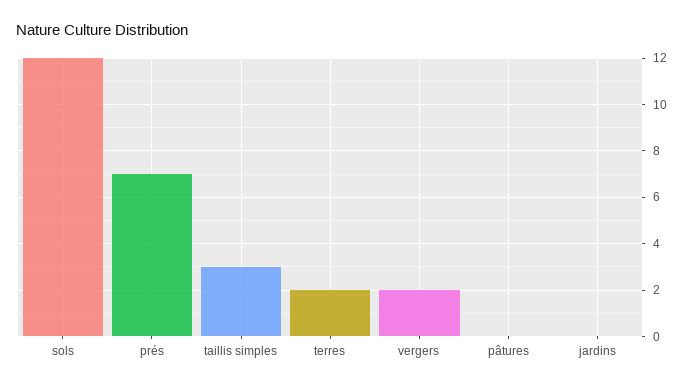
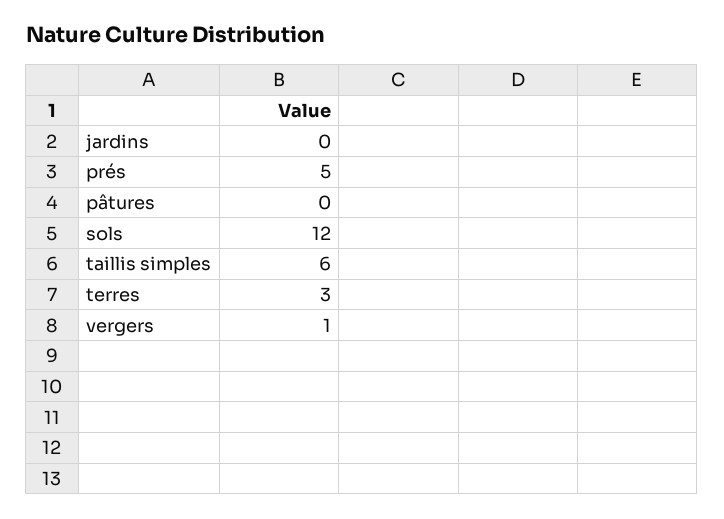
prés: 7 -> 5
taillis simples: 3 -> 6
terres: 2 -> 3
vergers: 2 -> 1

